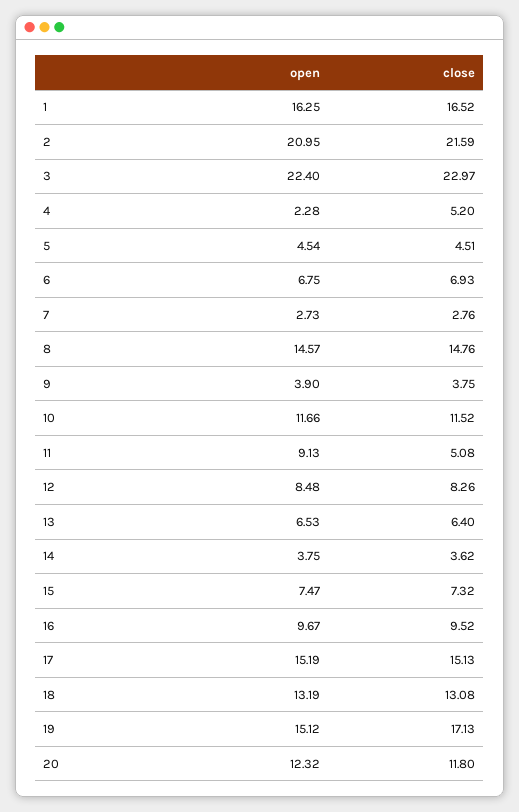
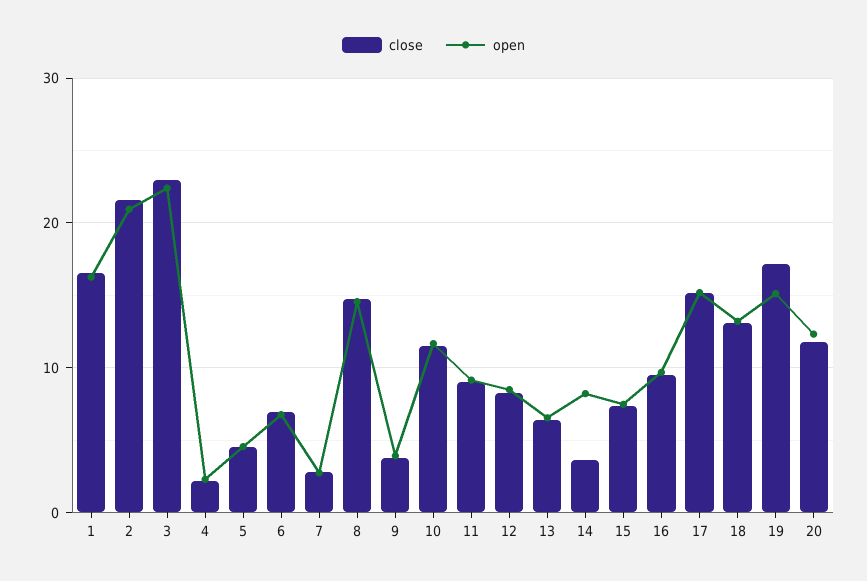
close, 4: 5.2 -> 2
close, 11: 5.08 -> 9
open, 14: 3.75 -> 8

